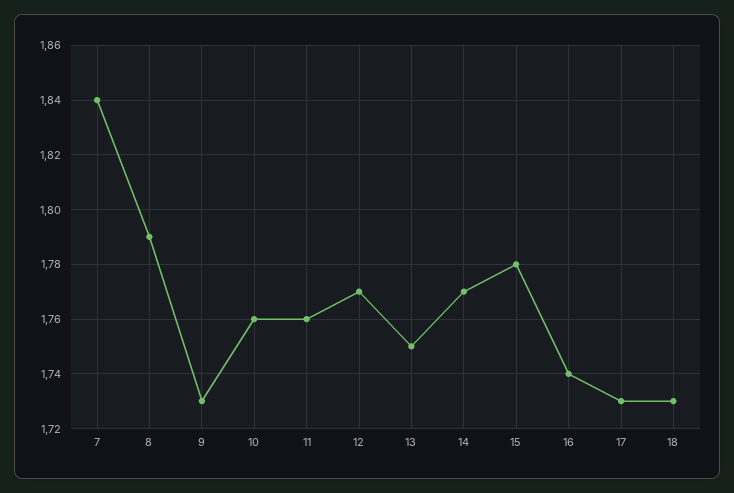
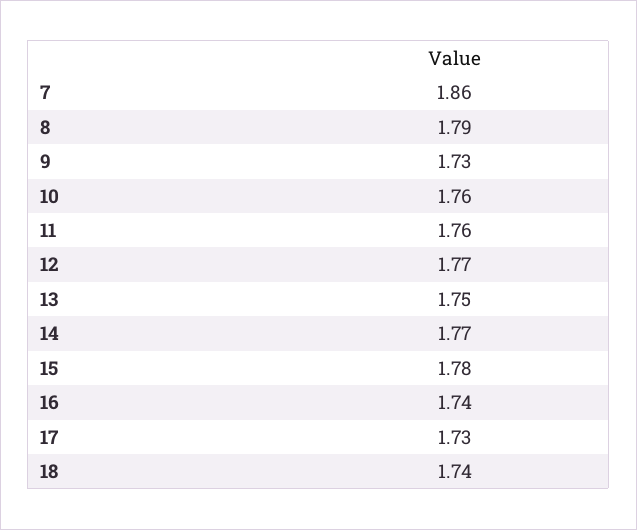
7: 1.84 -> 1.86
18: 1.73 -> 1.74

